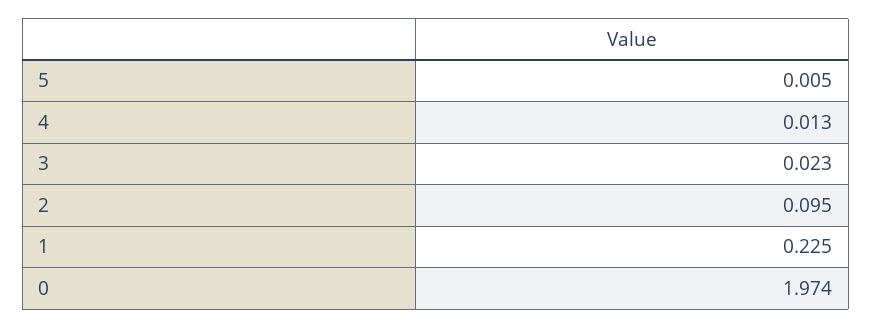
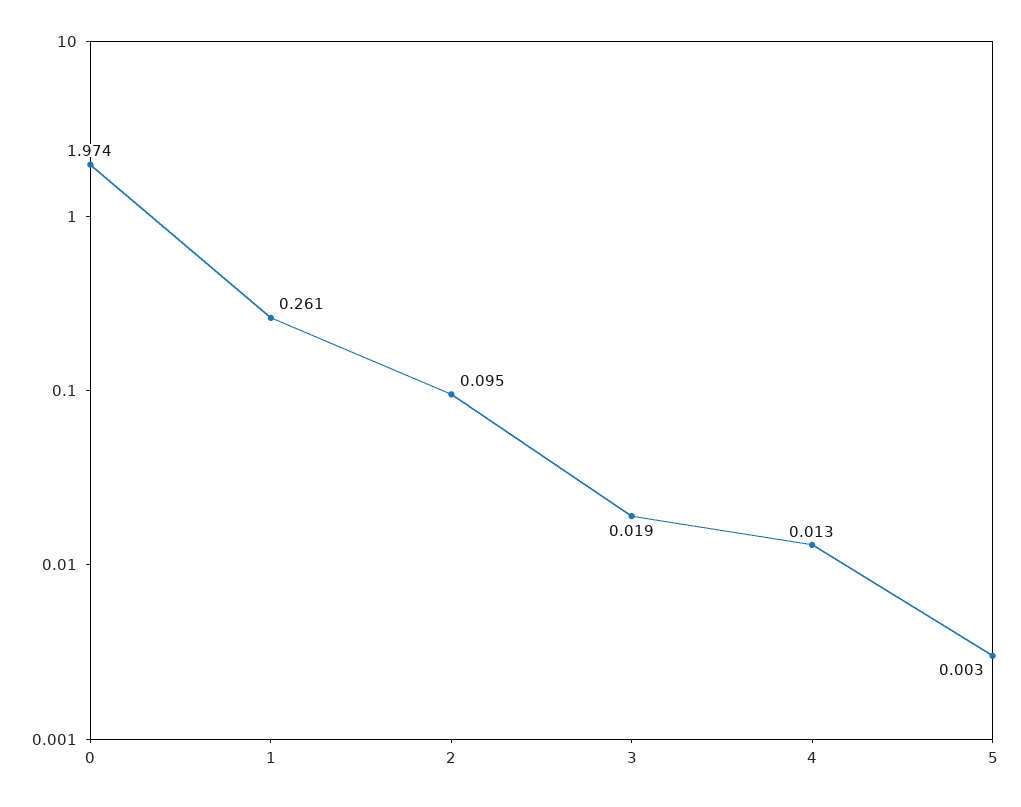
5: 0.005 -> 0.003
3: 0.023 -> 0.019
1: 0.225 -> 0.261

